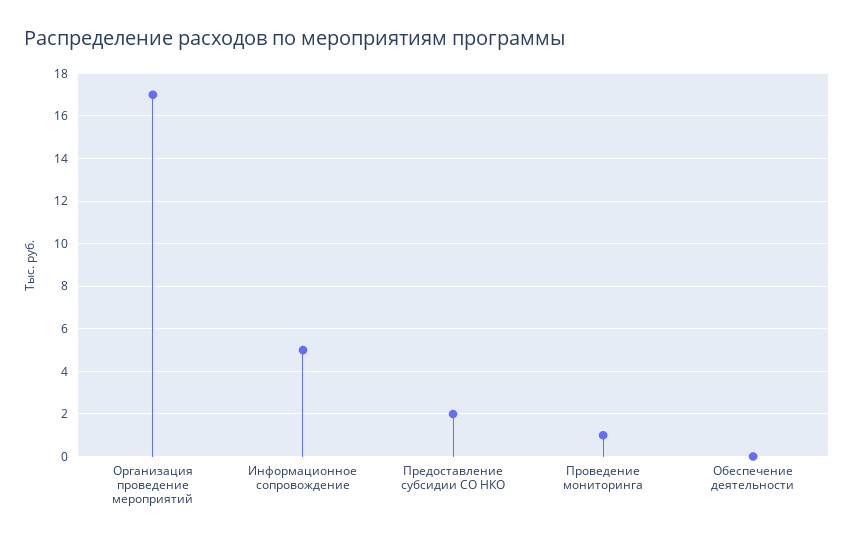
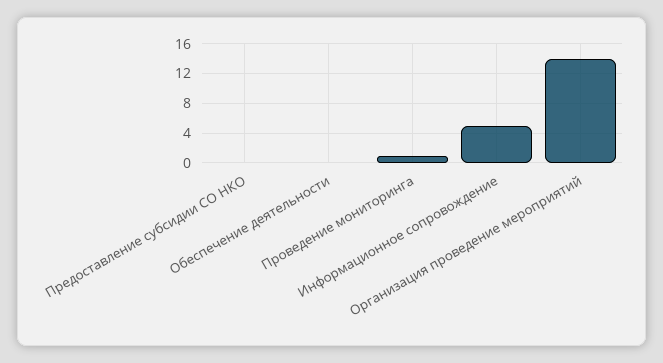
Организация проведение мероприятий: 17 -> 14
Предоставление субсидии СО НКО: 2 -> 0

